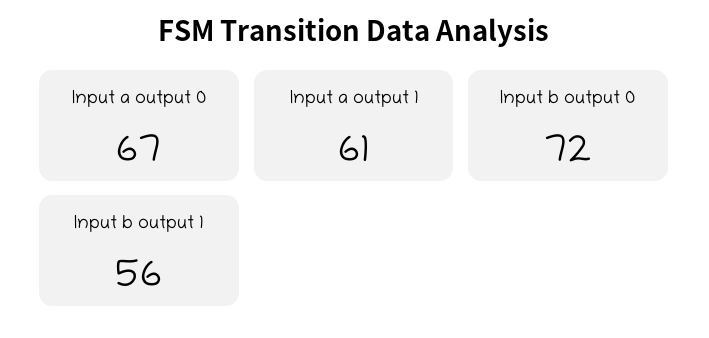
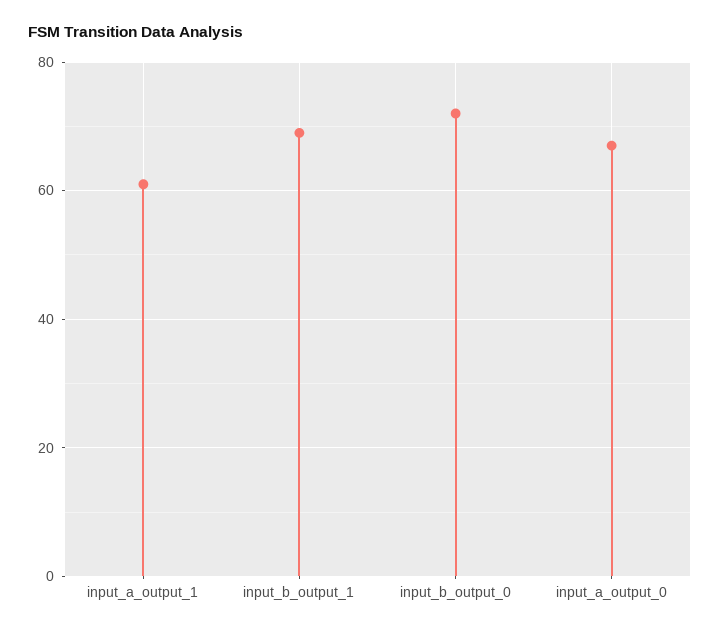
Input b output 1: 56 -> 70

